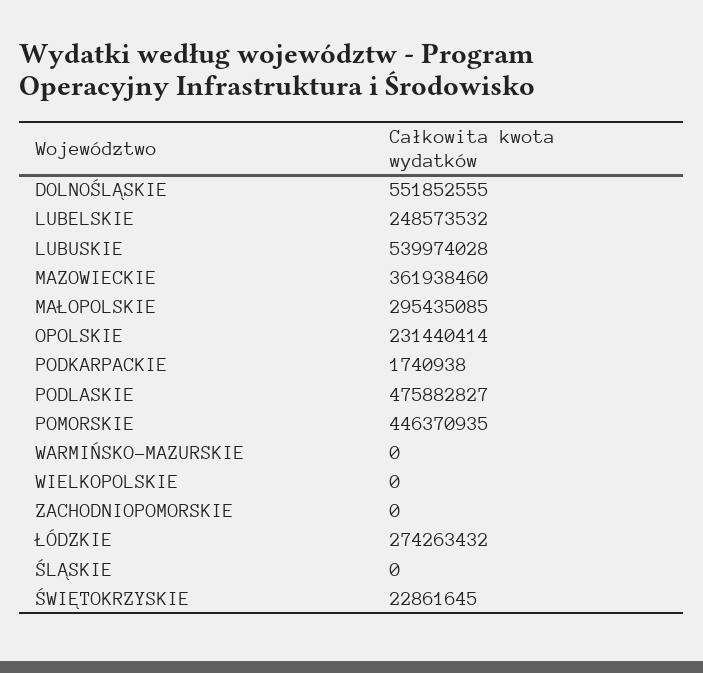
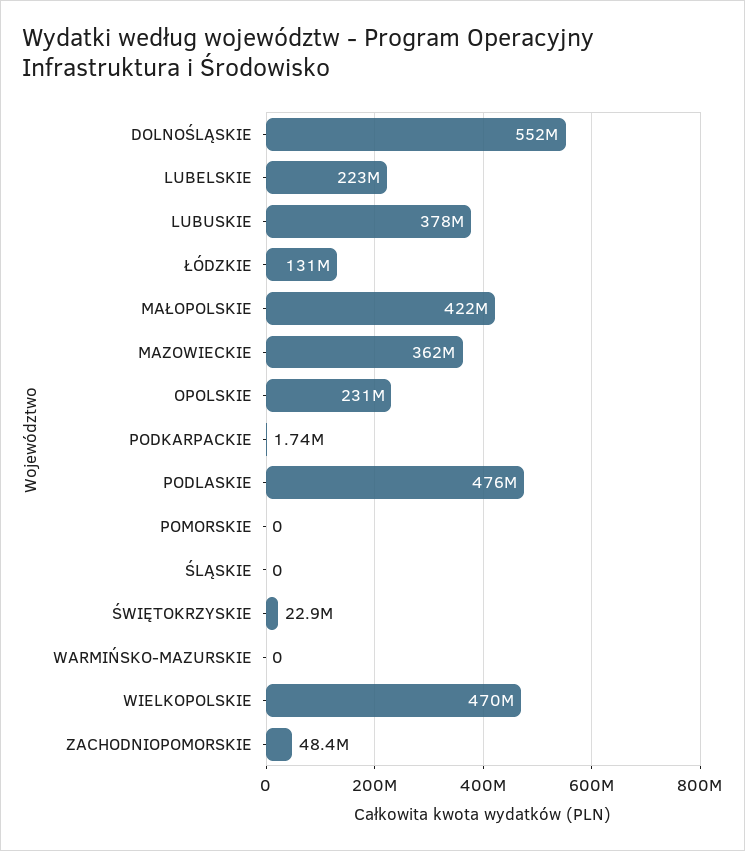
LUBELSKIE: 248573532 -> 223000000
LUBUSKIE: 539974028 -> 378000000
MAŁOPOLSKIE: 295435085 -> 422000000
POMORSKIE: 446370935 -> 0
WIELKOPOLSKIE: 0 -> 470000000
ZACHODNIOPOMORSKIE: 0 -> 48400000
ŁÓDZKIE: 274263432 -> 131000000

